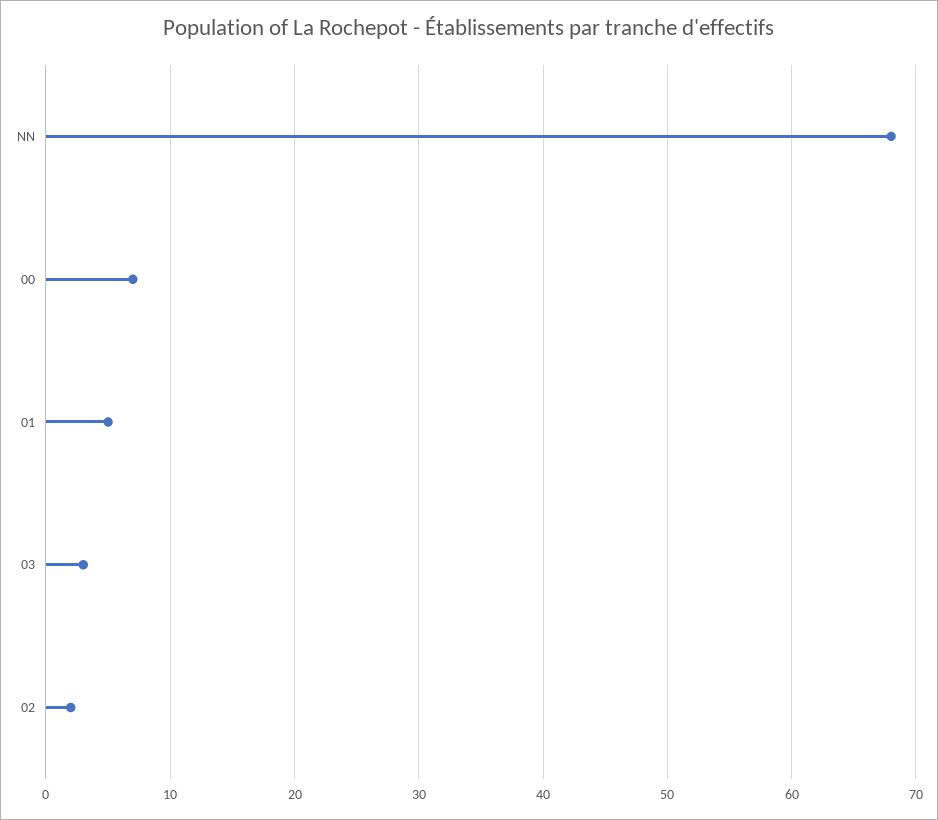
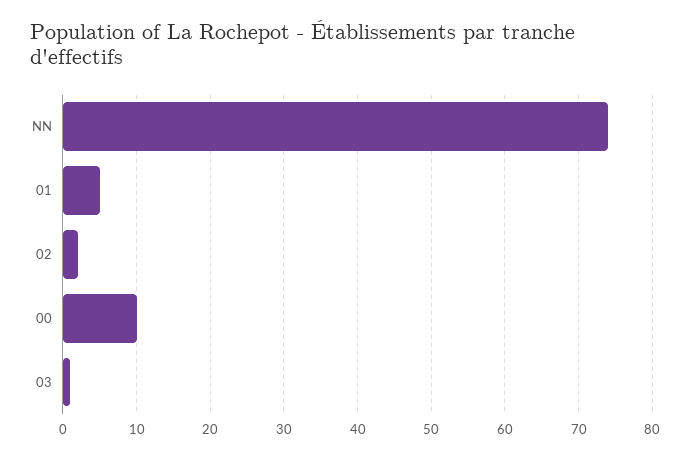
NN: 68 -> 74
00: 7 -> 10
03: 3 -> 1

